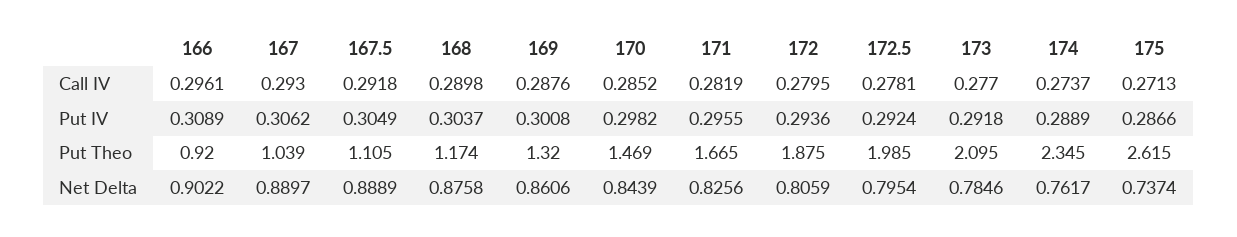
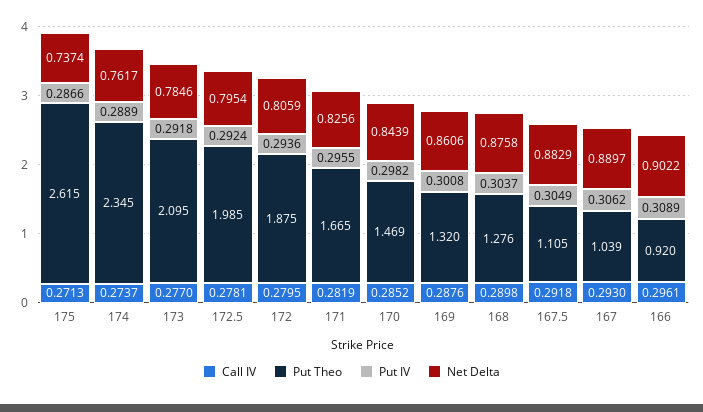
Put Theo, 168: 1.174 -> 1.276
Net Delta, 167.5: 0.8889 -> 0.8829

